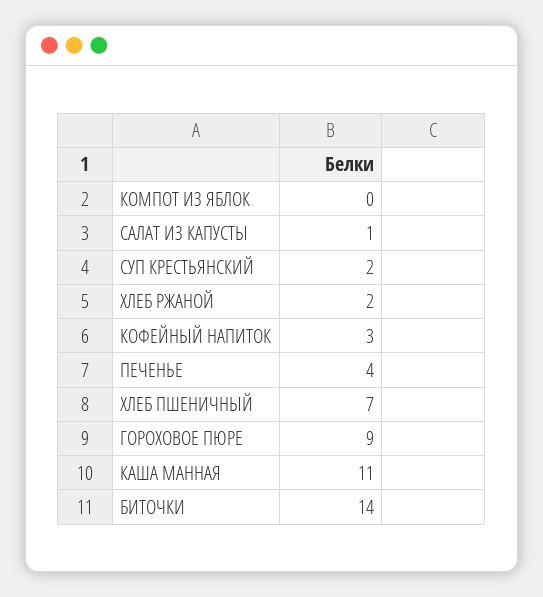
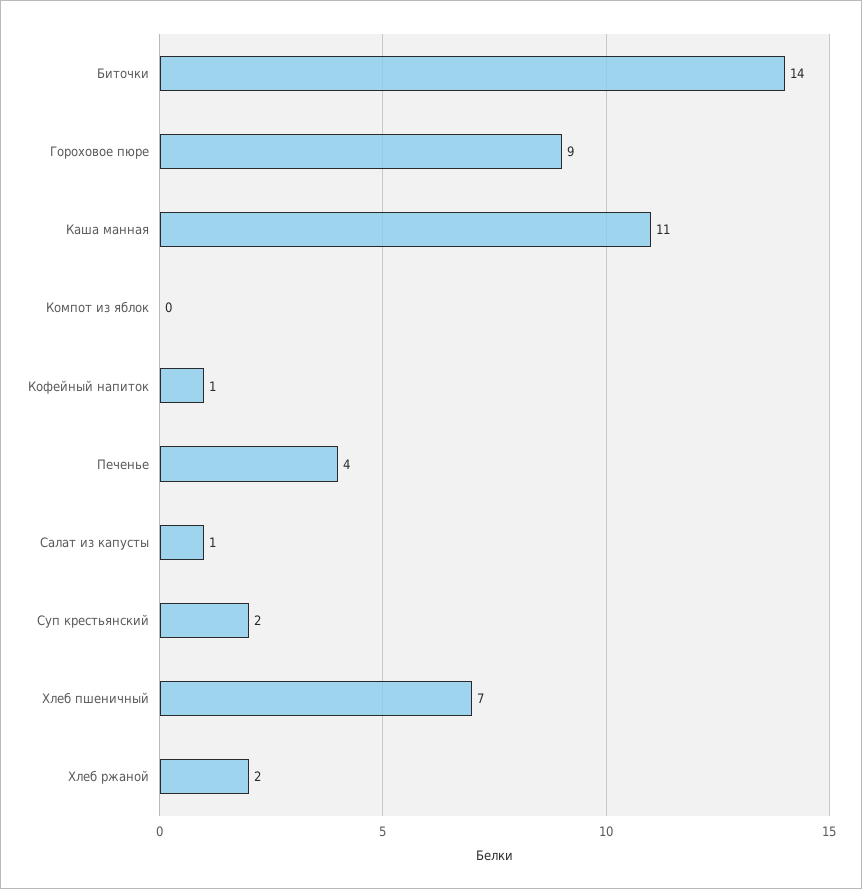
КОФЕЙНЫЙ НАПИТОК: 3 -> 1

